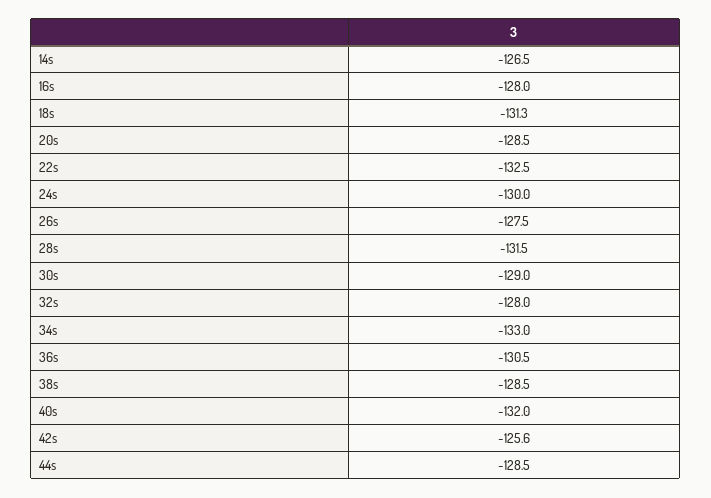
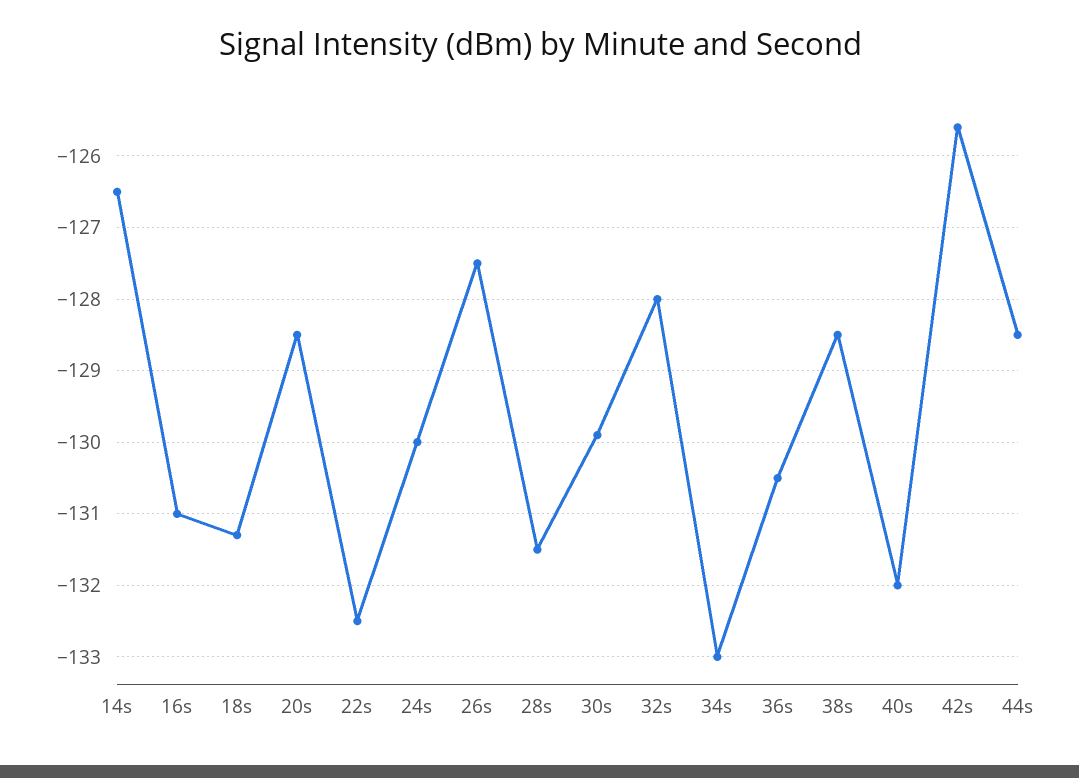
16s: -128 -> -131
30s: -129 -> -129.9

